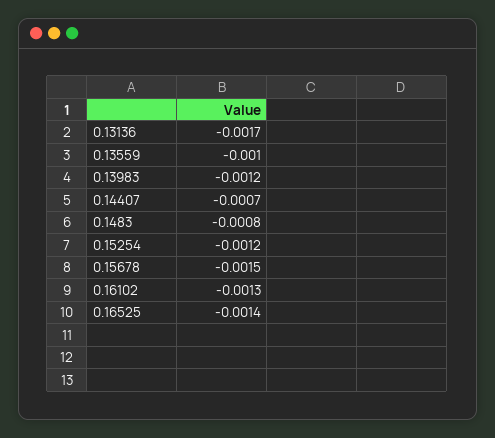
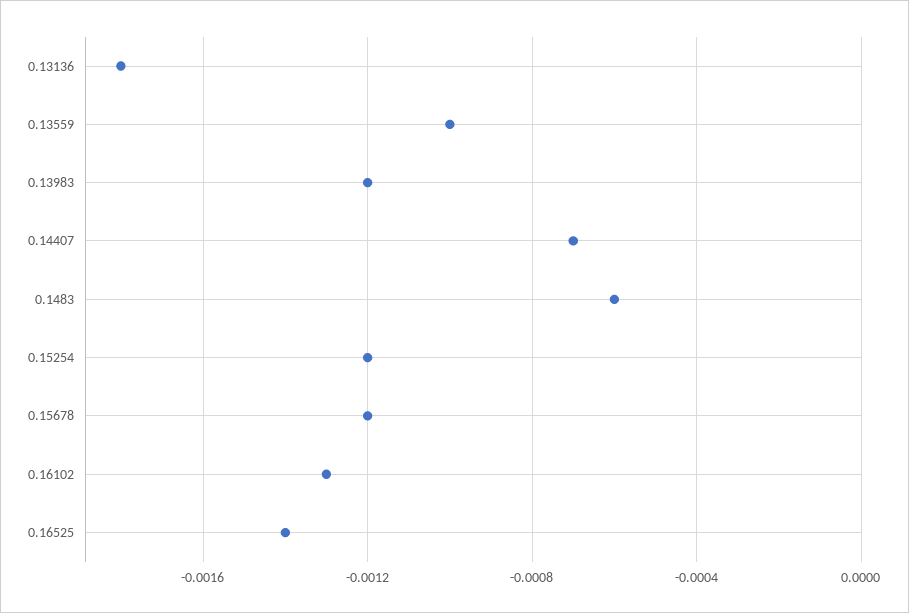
0.13136: -0.0017 -> -0.0018
0.1483: -0.0008 -> -0.0006
0.15678: -0.0015 -> -0.0012

